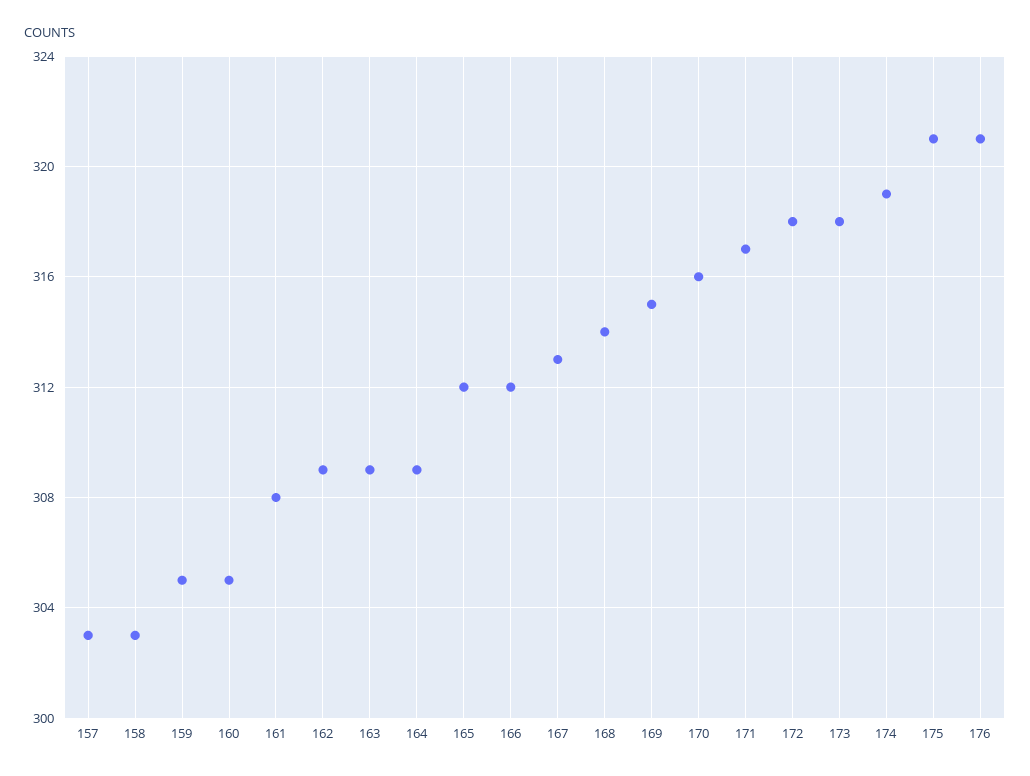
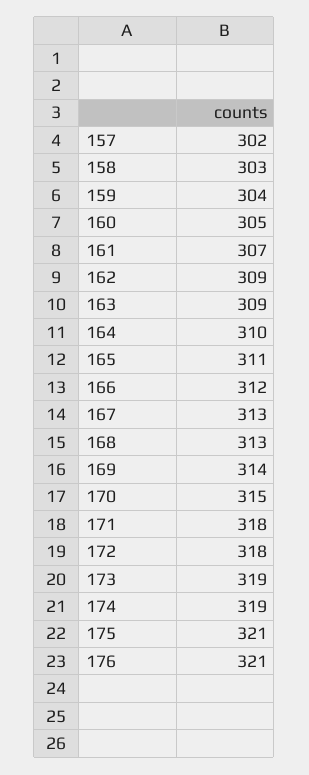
157: 303 -> 302
159: 305 -> 304
161: 308 -> 307
164: 309 -> 310
165: 312 -> 311
168: 314 -> 313
169: 315 -> 314
170: 316 -> 315
171: 317 -> 318
173: 318 -> 319

